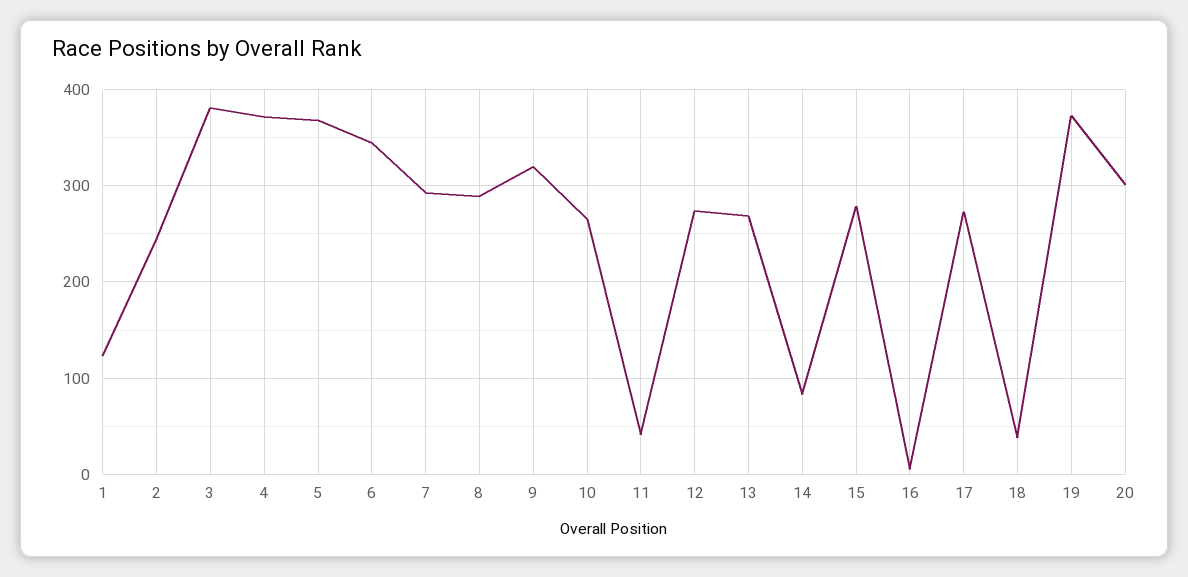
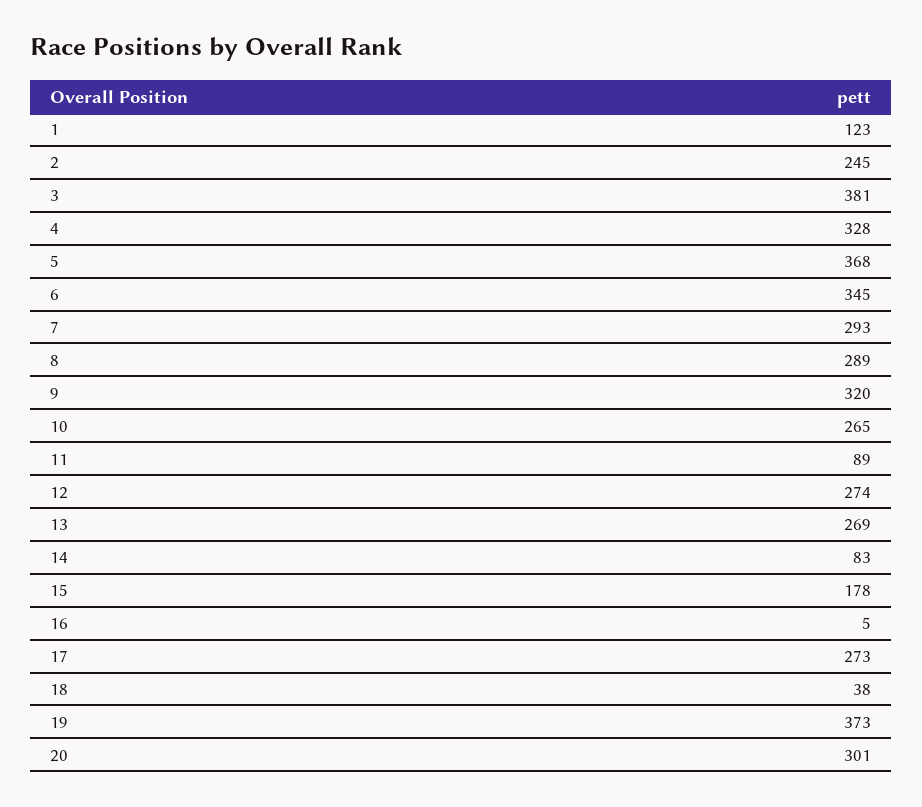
4: 370 -> 328
11: 40 -> 89
15: 280 -> 178

